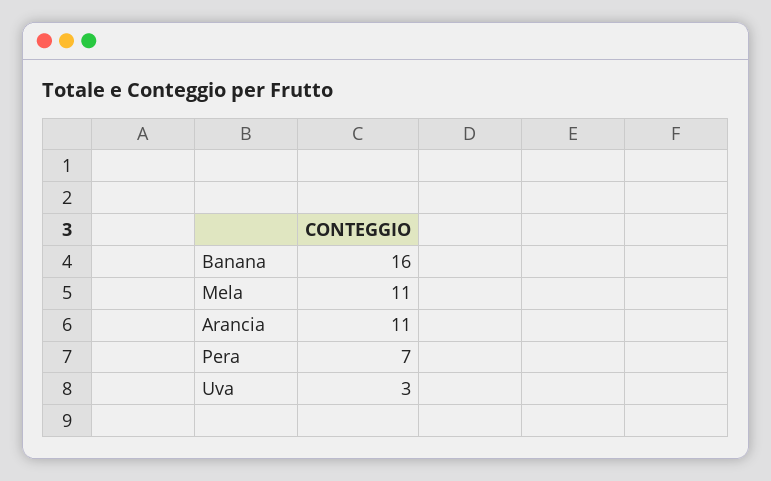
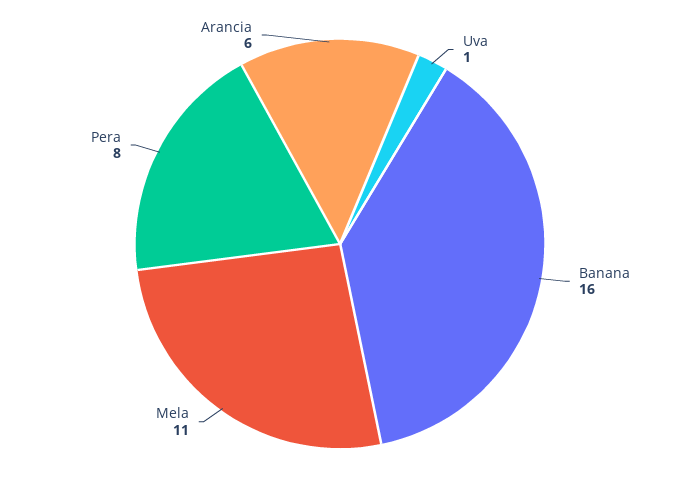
Arancia: 11 -> 6
Pera: 7 -> 8
Uva: 3 -> 1

